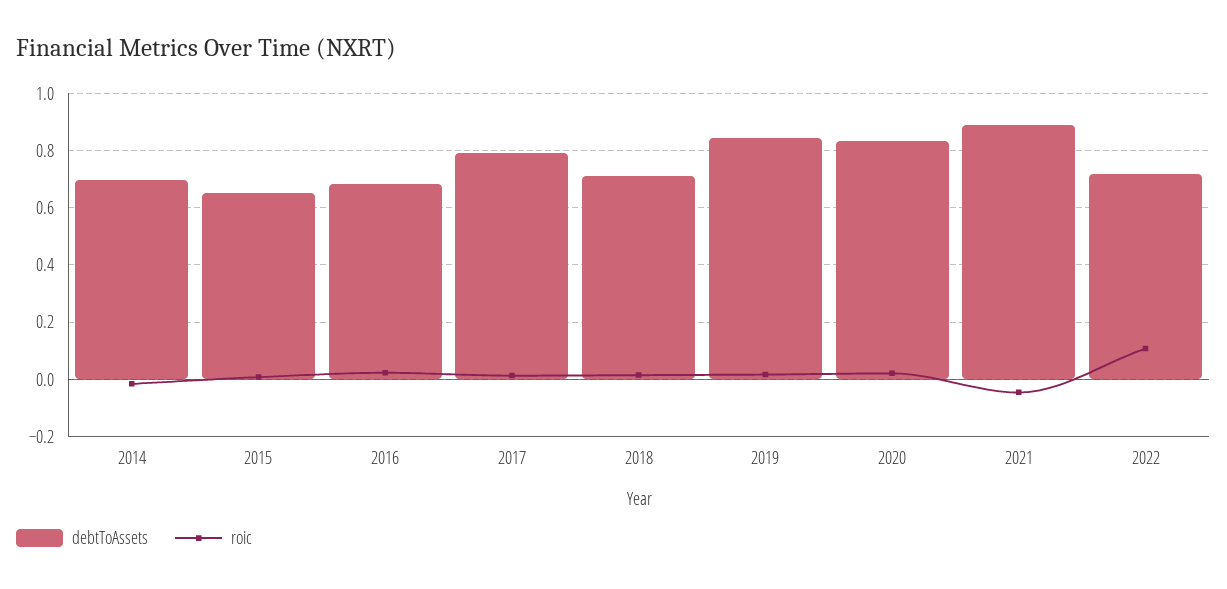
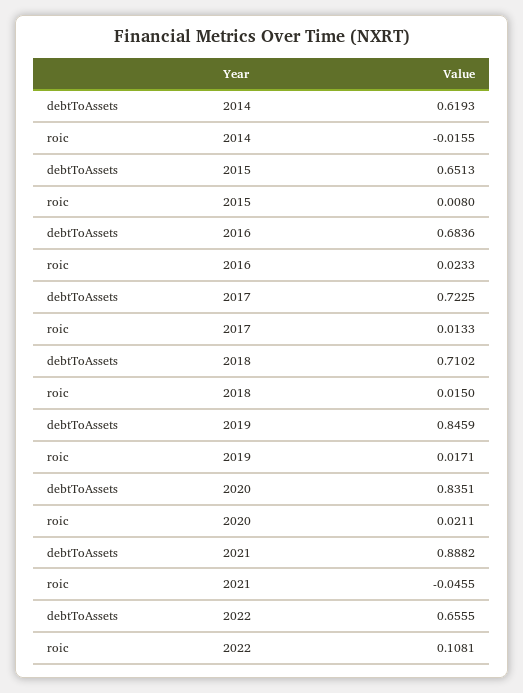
debtToAssets, 2014: 0.7 -> 0.6193
debtToAssets, 2017: 0.8 -> 0.7225
debtToAssets, 2022: 0.725 -> 0.6555

